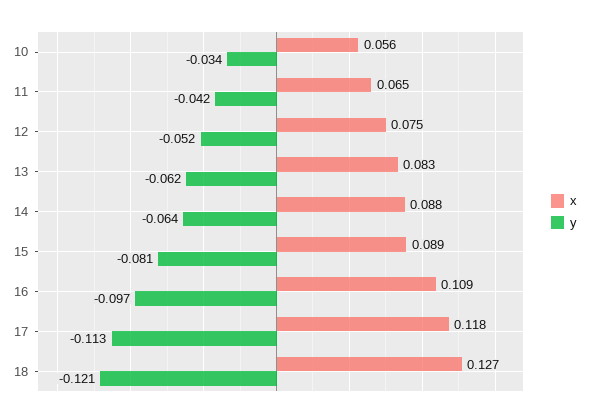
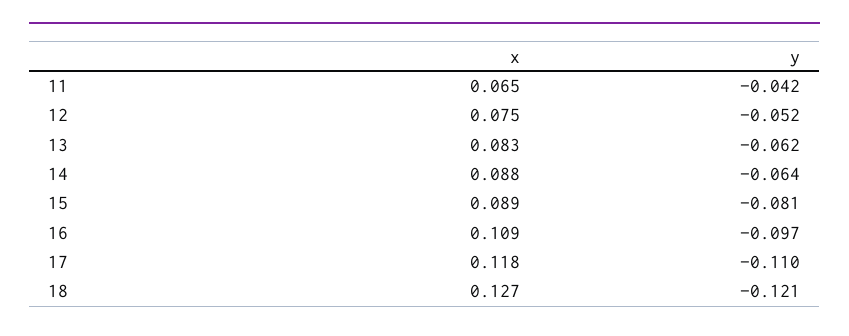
x, 10: 0.056 -> none
y, 10: -0.034 -> none
y, 17: -0.113 -> -0.11

